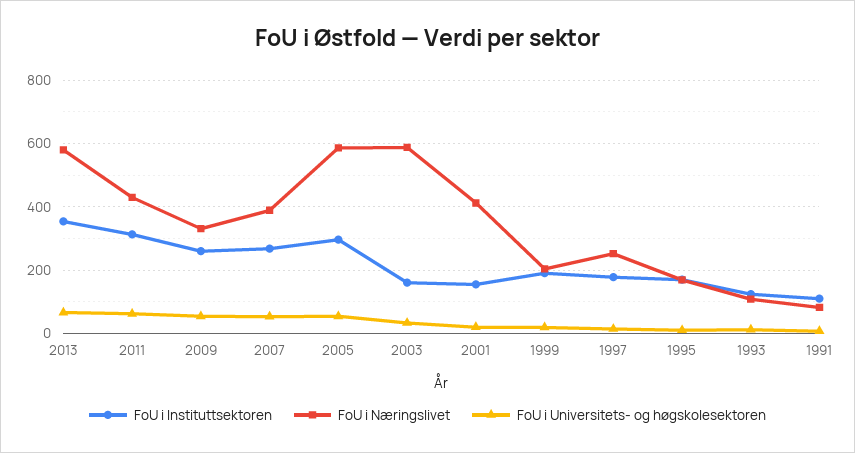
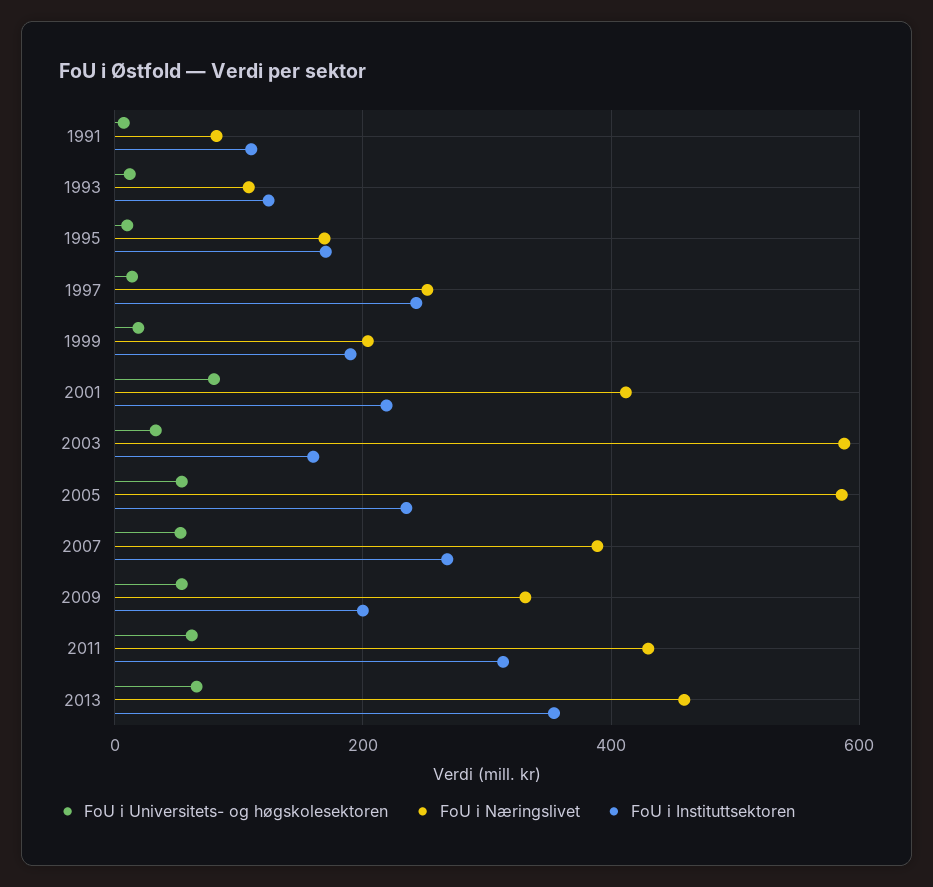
FoU i Næringslivet, 2013: 580 -> 460
FoU i Instituttsektoren, 2009: 260 -> 200
FoU i Instituttsektoren, 2005: 300 -> 240
FoU i Instituttsektoren, 2001: 160 -> 220
FoU i Universitets- og høgskolesektoren, 2001: 20 -> 80
FoU i Instituttsektoren, 1997: 180 -> 240

